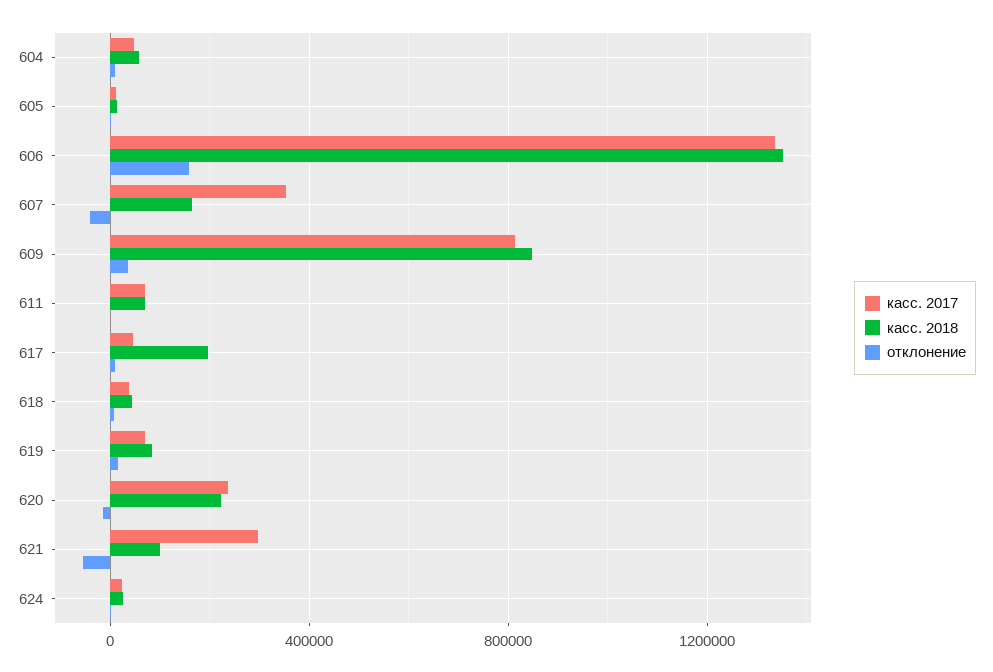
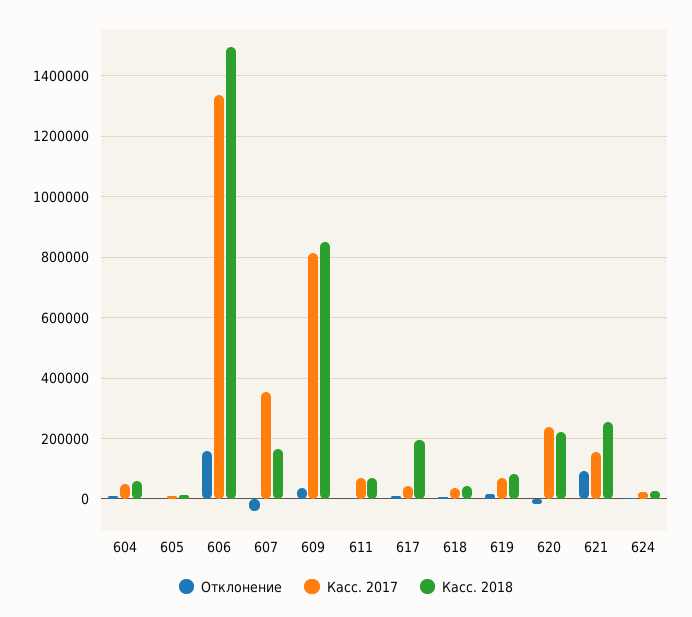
касс. 2018, 606: 1350000 -> 1500000
касс. 2017, 621: 300000 -> 160000
касс. 2018, 621: 100000 -> 260000
отклонение, 621: -50000 -> 100000

